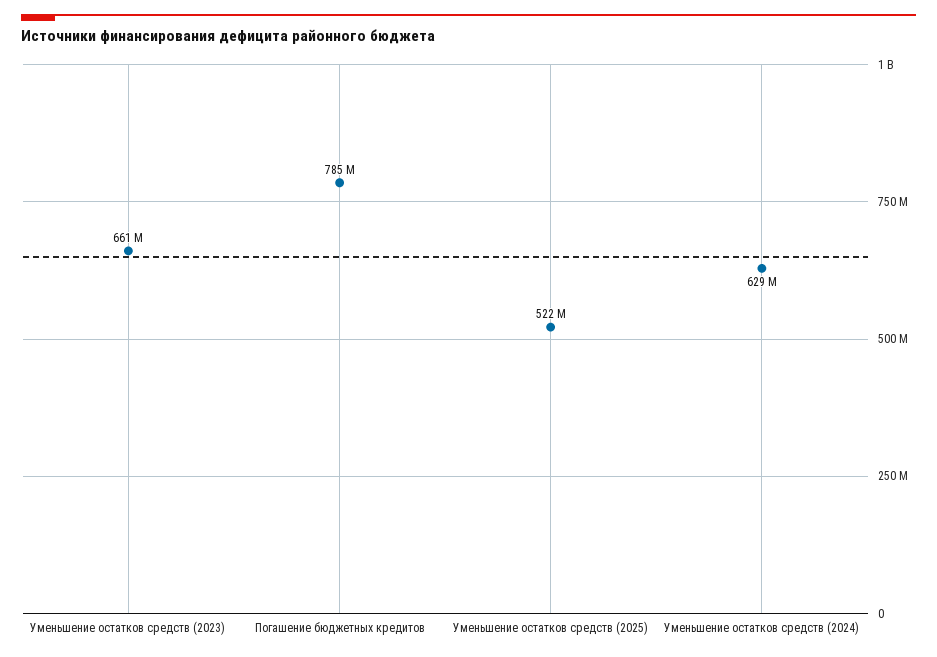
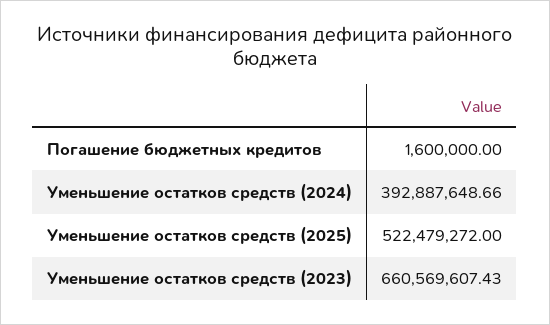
Погашение бюджетных кредитов: 785000000 -> 1600000
Уменьшение остатков средств (2024): 629000000 -> 392887648.66

